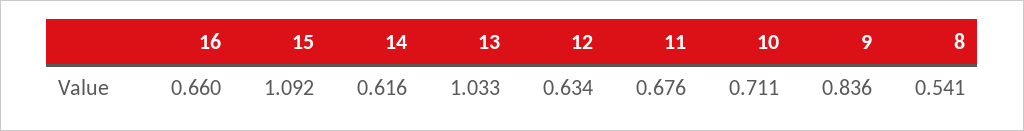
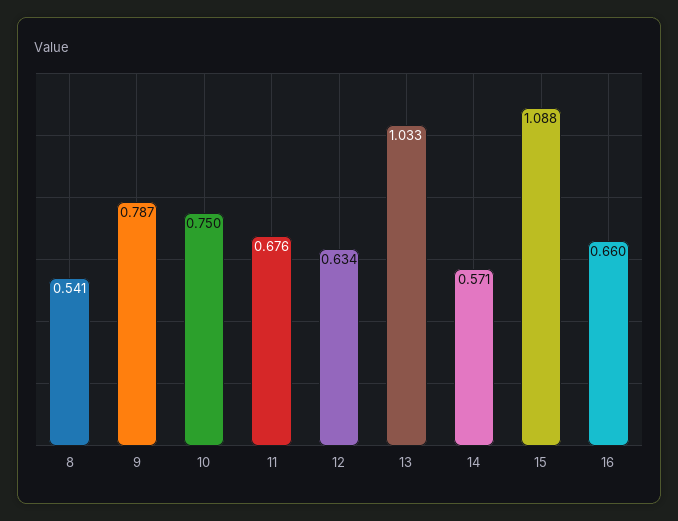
15: 1.092 -> 1.088
14: 0.616 -> 0.571
10: 0.711 -> 0.75
9: 0.836 -> 0.787

